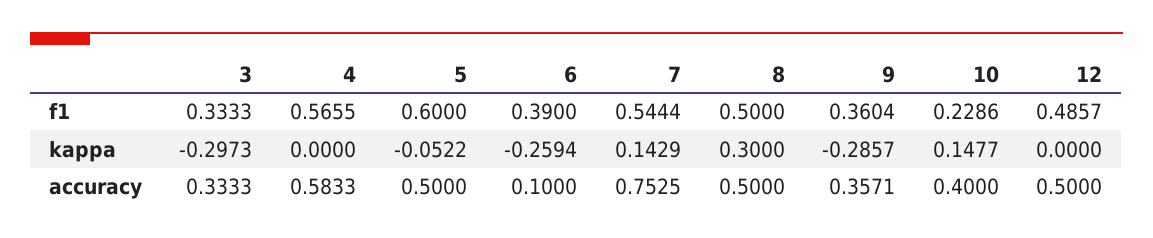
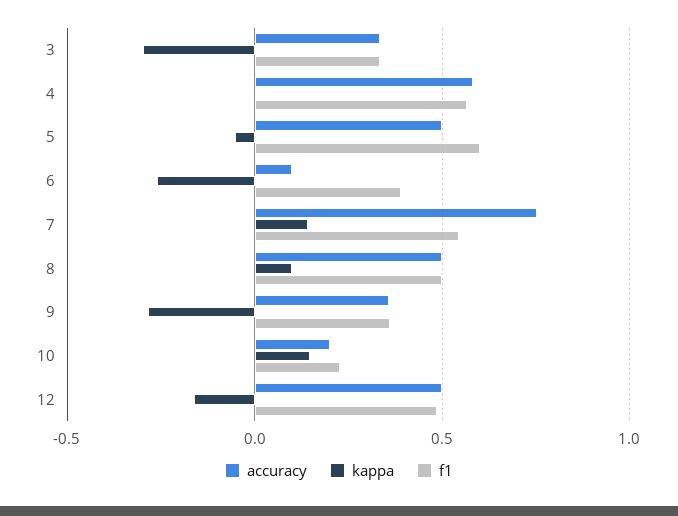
kappa, 8: 0.3 -> 0.1
kappa, 12: 0 -> -0.15
accuracy, 10: 0.4 -> 0.2

